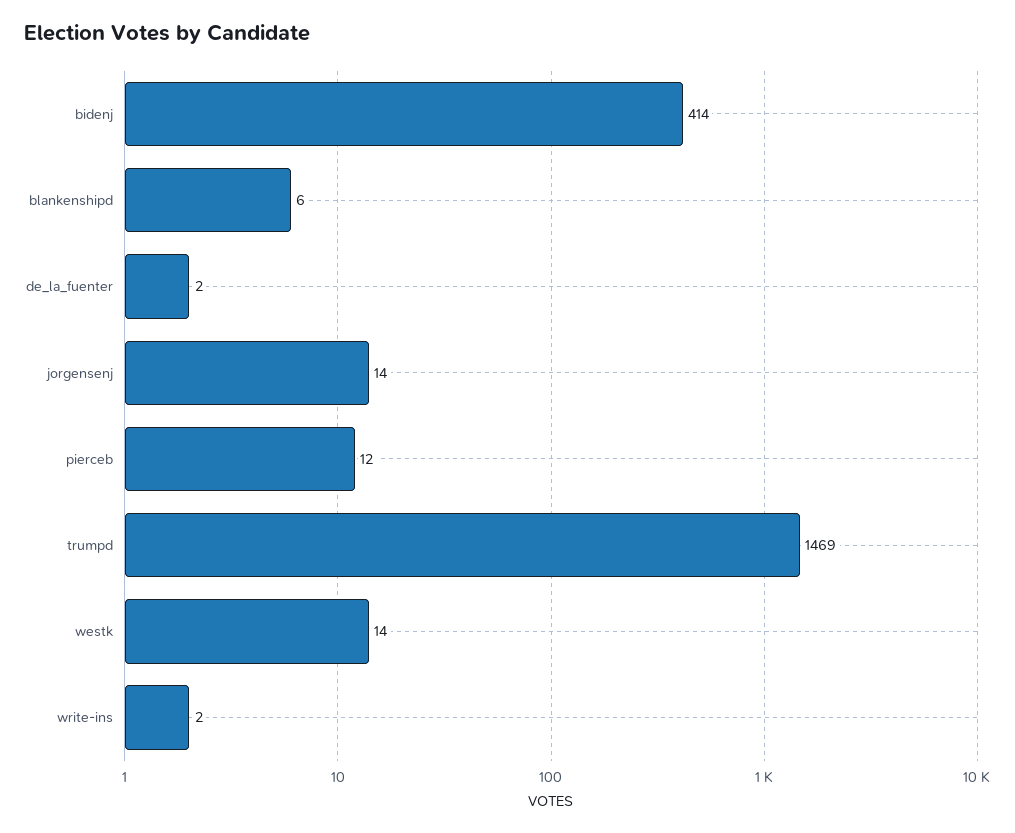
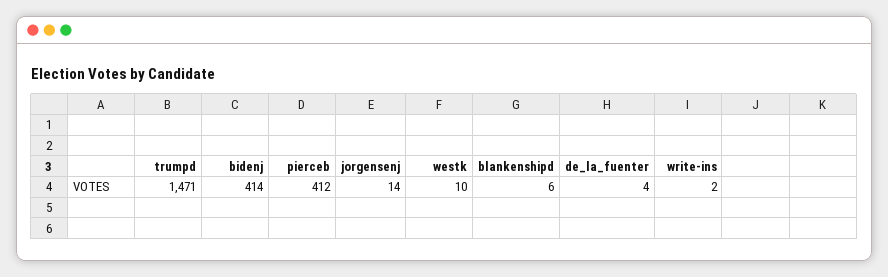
de_la_fuenter: 2 -> 4
pierceb: 12 -> 412
trumpd: 1469 -> 1471
westk: 14 -> 10

